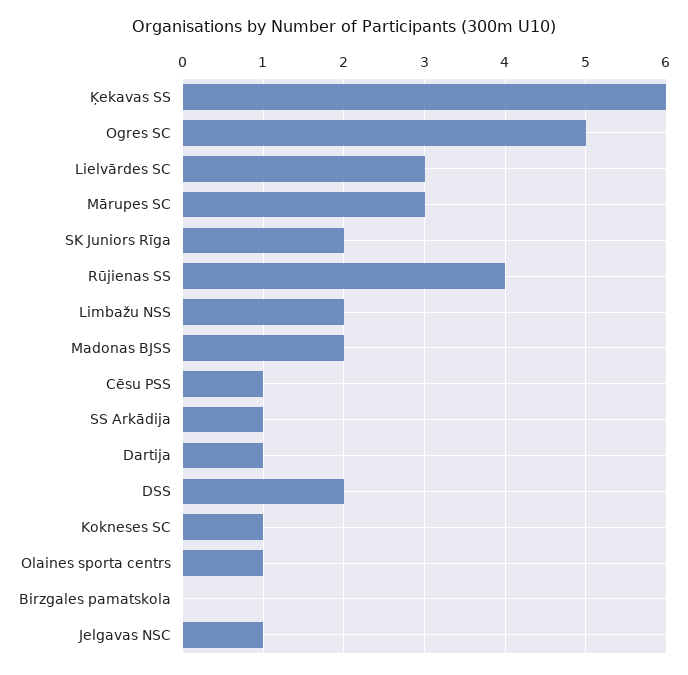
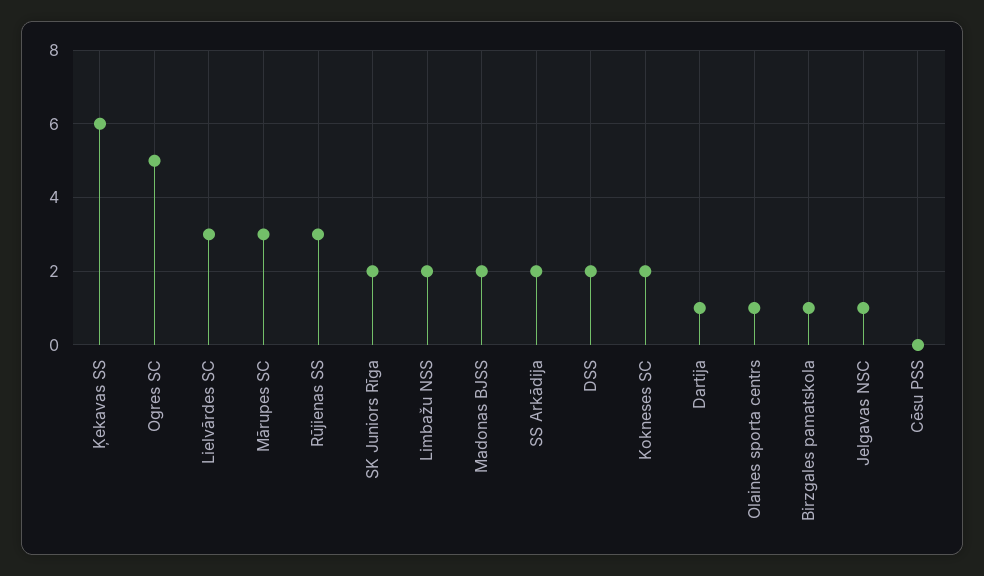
Rūjienas SS: 4 -> 3
Cēsu PSS: 1 -> 0
SS Arkādija: 1 -> 2
Kokneses SC: 1 -> 2
Birzgales pamatskola: 0 -> 1

